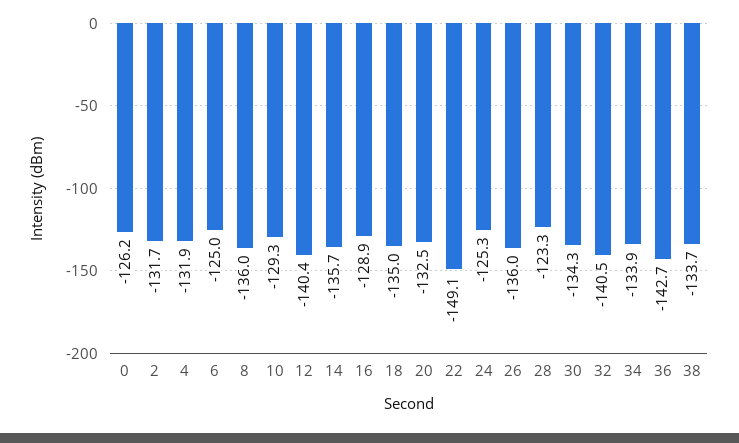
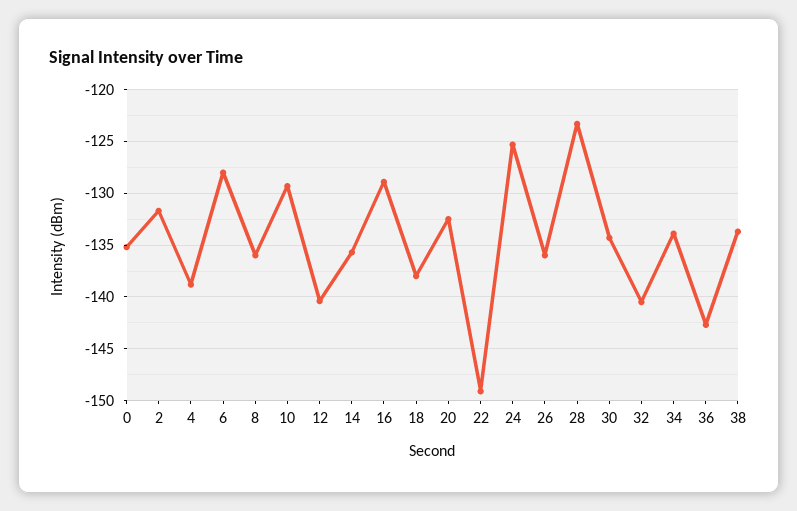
0: -126.2 -> -135
4: -131.9 -> -139
6: -125 -> -128
18: -135 -> -138

